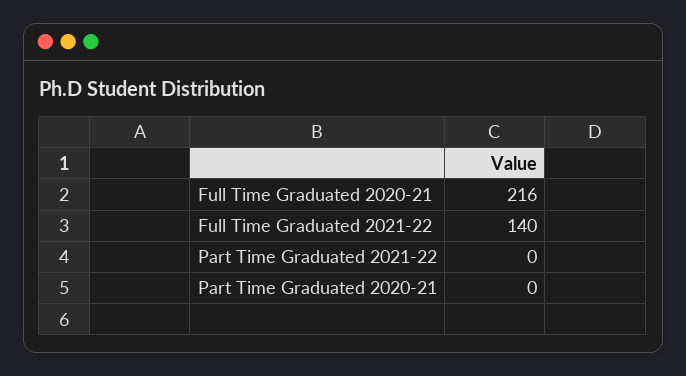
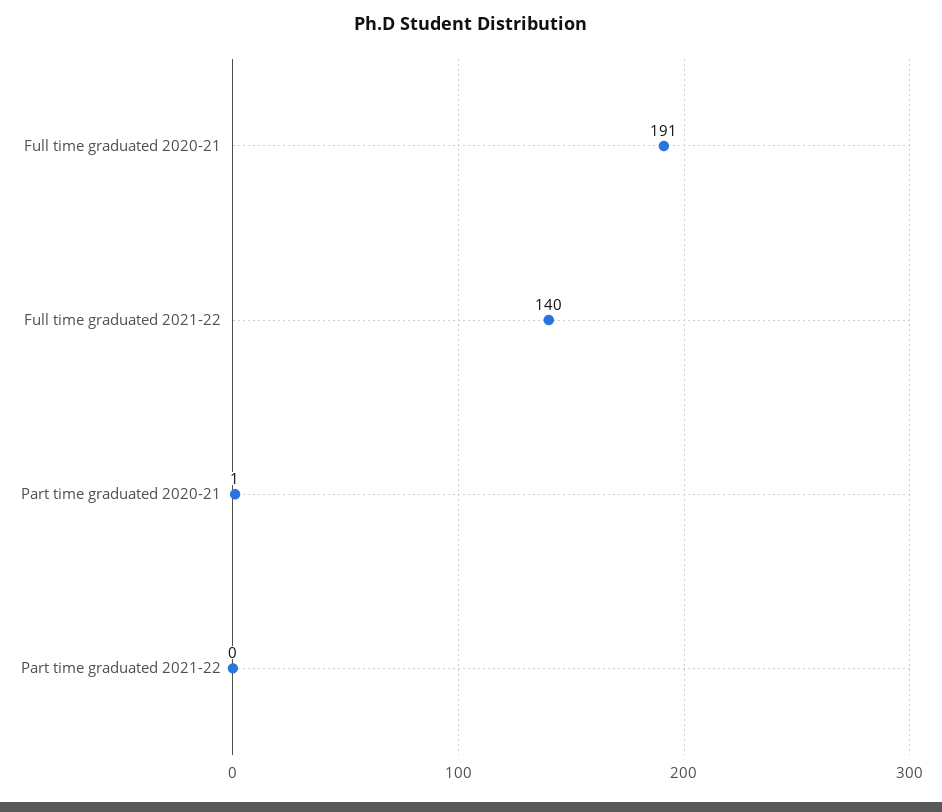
Full Time Graduated 2020-21: 216 -> 191
Part Time Graduated 2020-21: 0 -> 1

